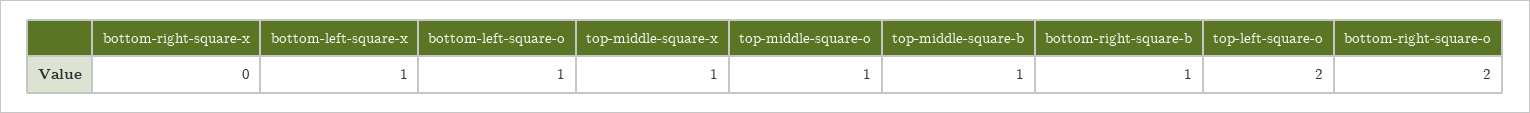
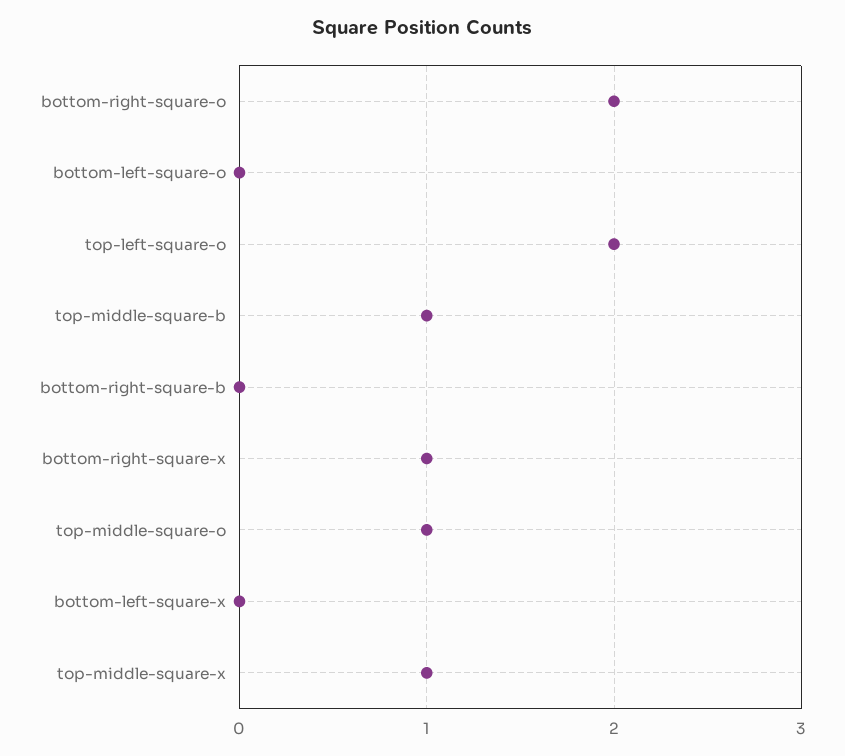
bottom-right-square-x: 0 -> 1
bottom-left-square-x: 1 -> 0
bottom-left-square-o: 1 -> 0
bottom-right-square-b: 1 -> 0

